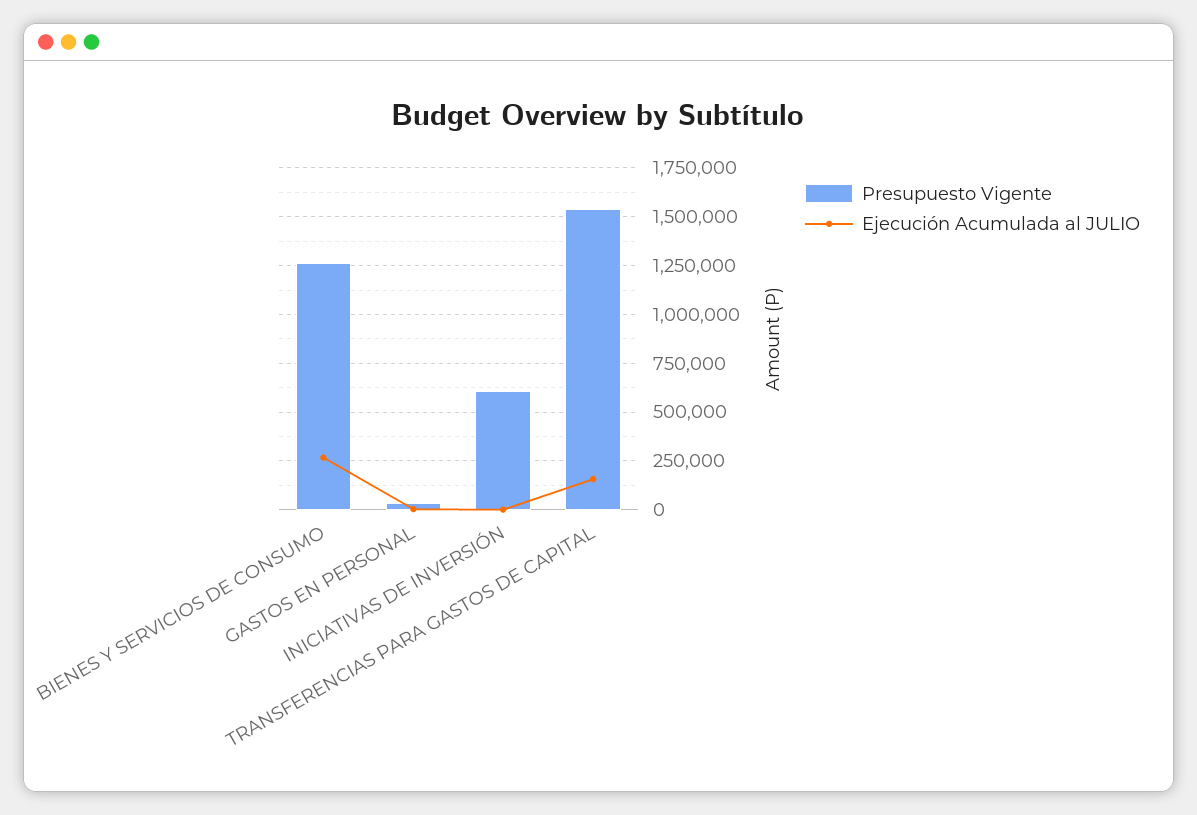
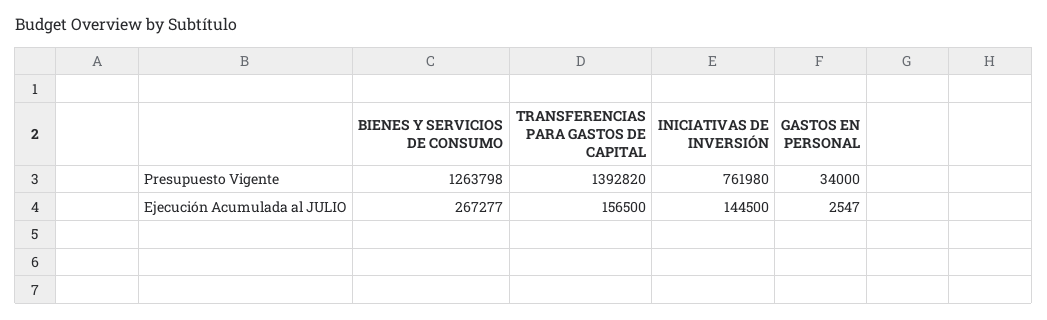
Presupuesto Vigente, INICIATIVAS DE INVERSIÓN: 600000 -> 761980
Ejecución Acumulada al JULIO, INICIATIVAS DE INVERSIÓN: 0 -> 144500
Presupuesto Vigente, TRANSFERENCIAS PARA GASTOS DE CAPITAL: 1550000 -> 1392820

